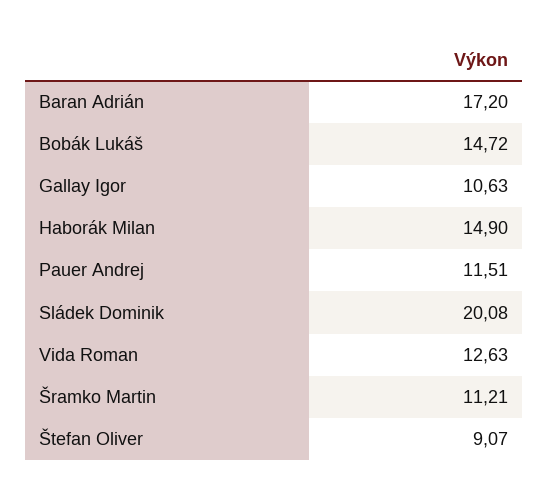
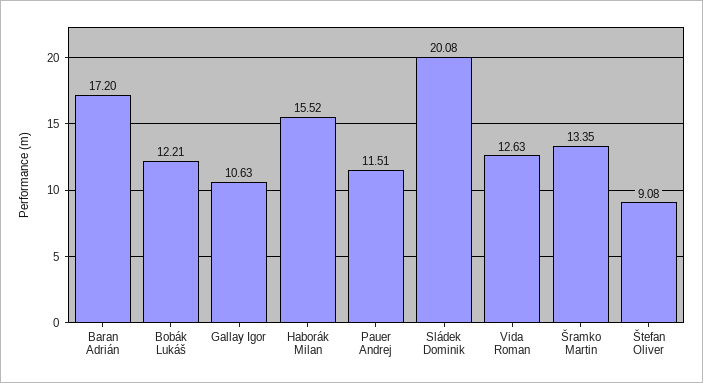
Bobák Lukáš: 14.72 -> 12.21
Haborák Milan: 14.9 -> 15.52
Šramko Martin: 11.21 -> 13.35
Štefan Oliver: 9.07 -> 9.08

